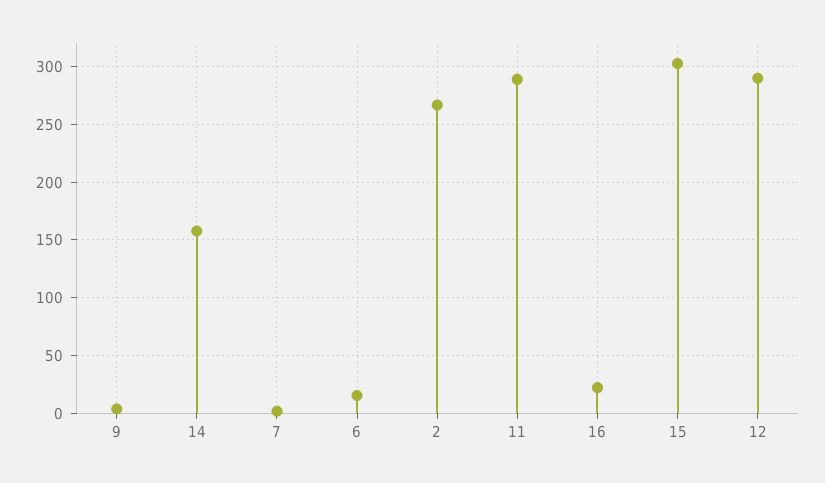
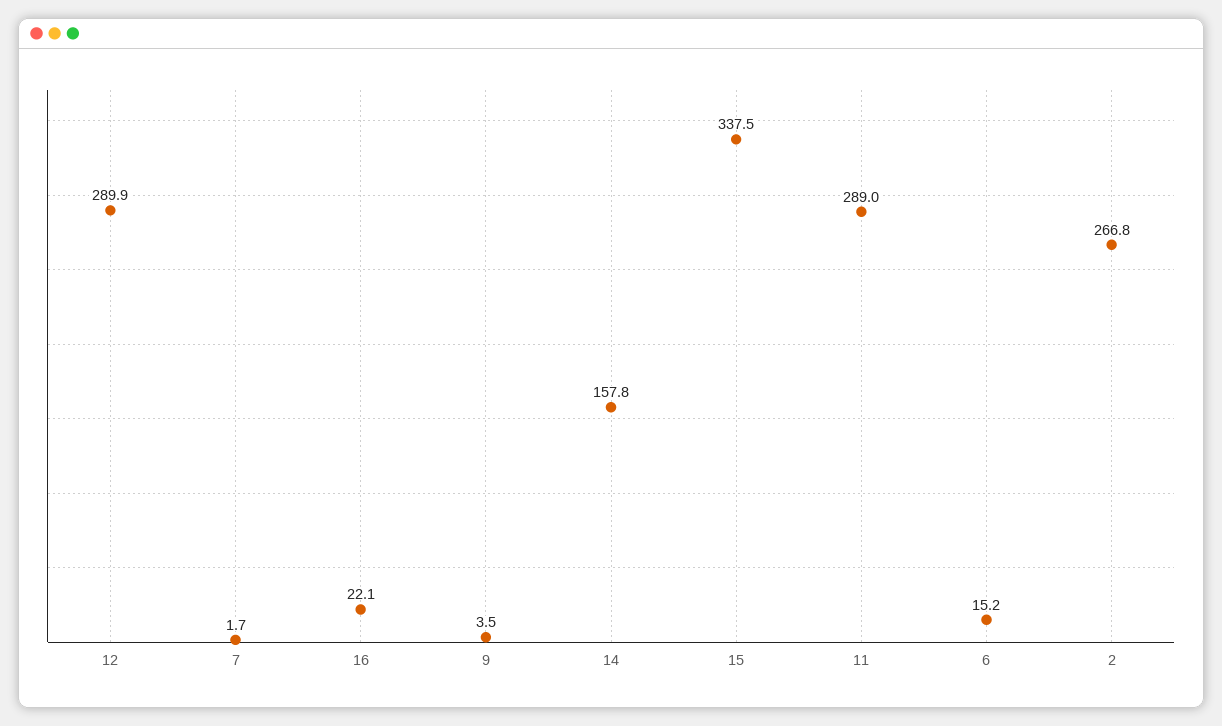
15: 300 -> 337.5

